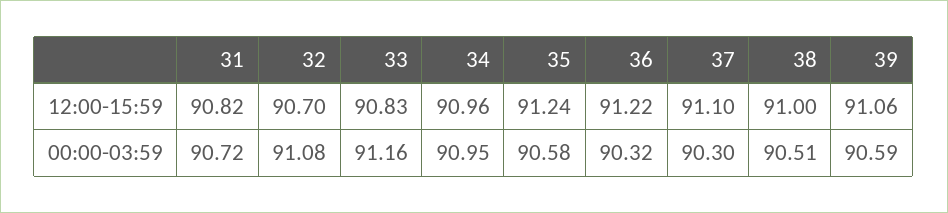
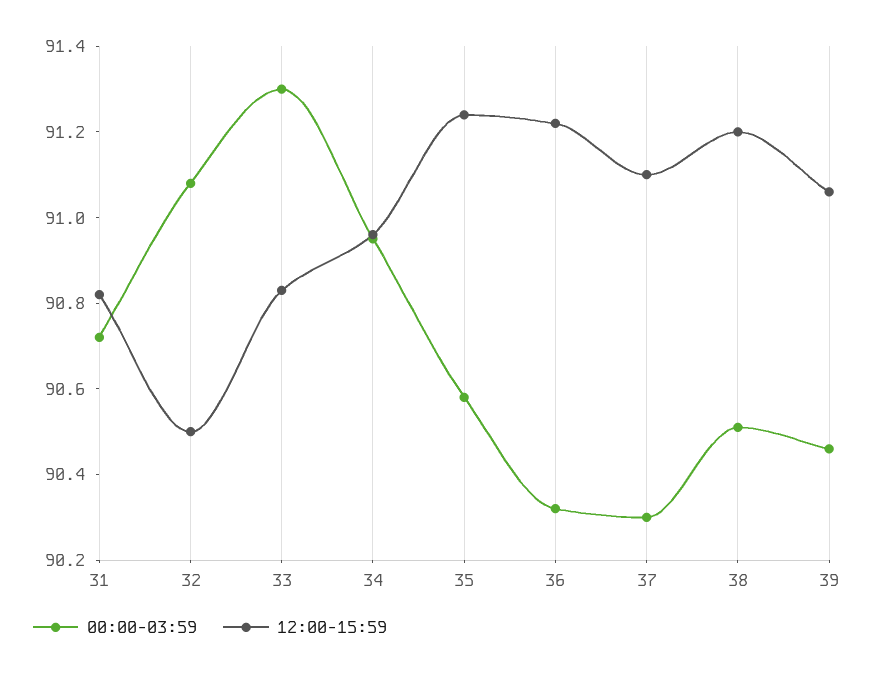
12:00-15:59, 32: 90.7 -> 90.5
12:00-15:59, 38: 91 -> 91.2
00:00-03:59, 33: 91.16 -> 91.3
00:00-03:59, 39: 90.59 -> 90.45

